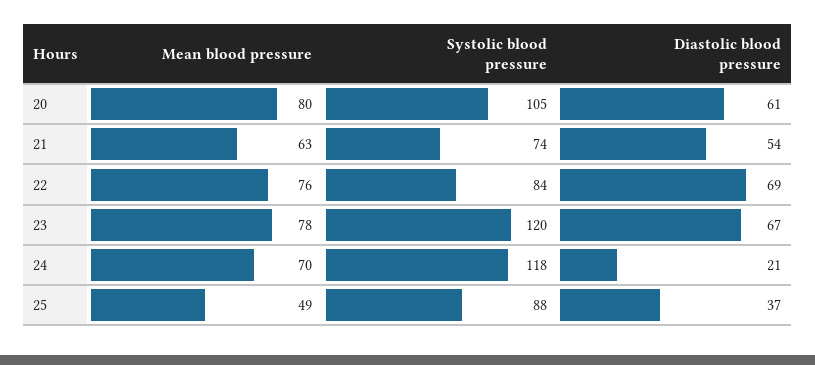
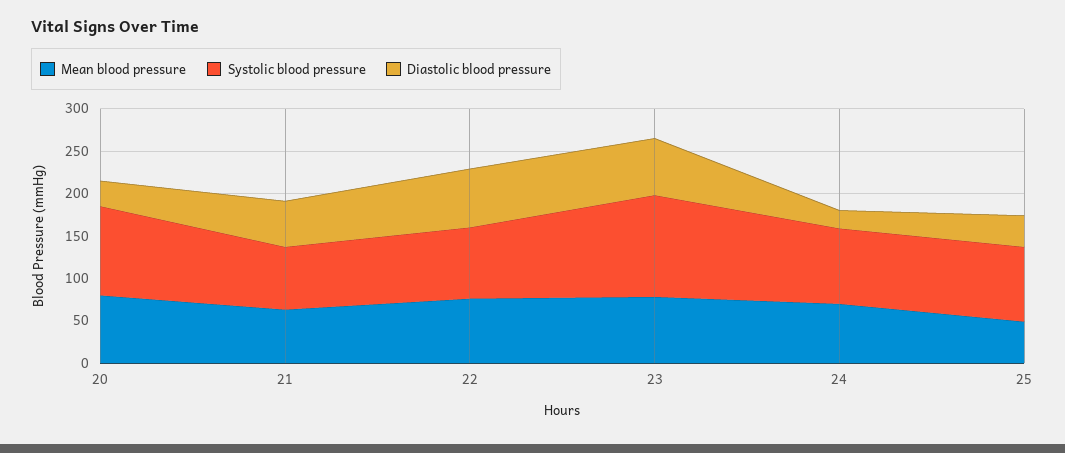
Diastolic blood pressure, 20: 61 -> 30
Systolic blood pressure, 24: 118 -> 90

